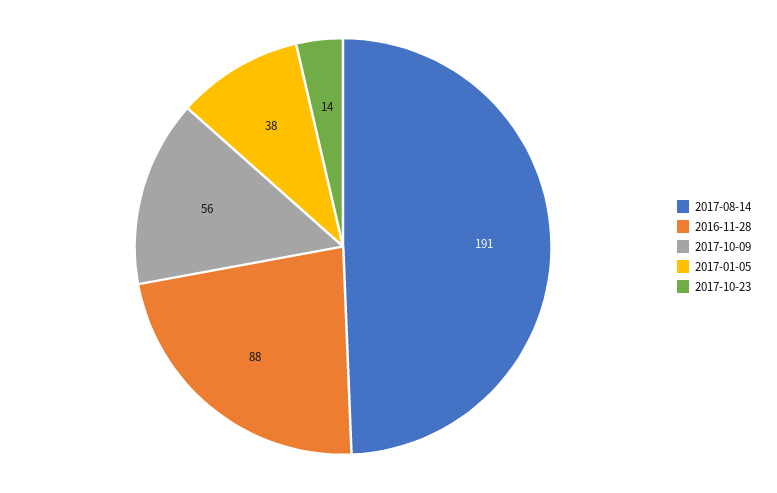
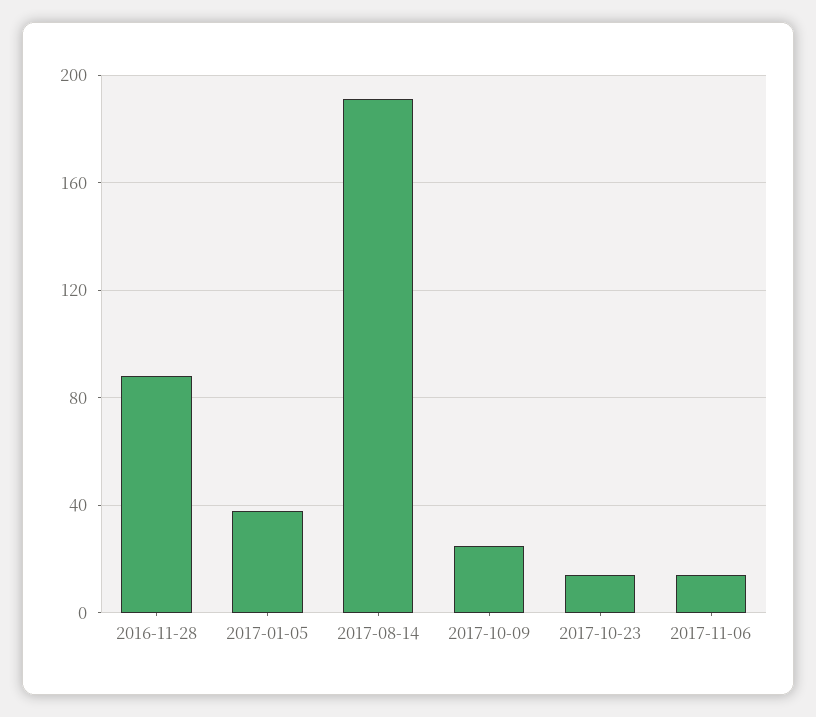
2017-10-09: 56 -> 25
2017-11-06: none -> 15

